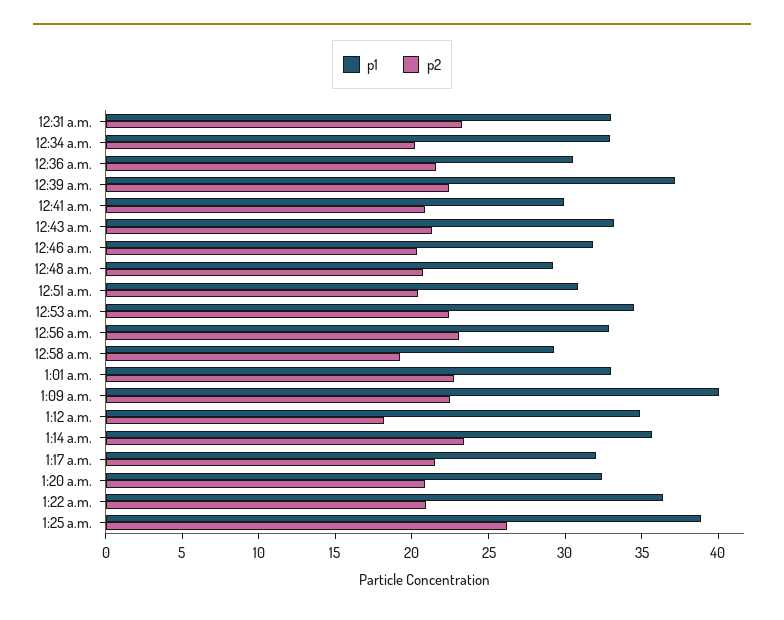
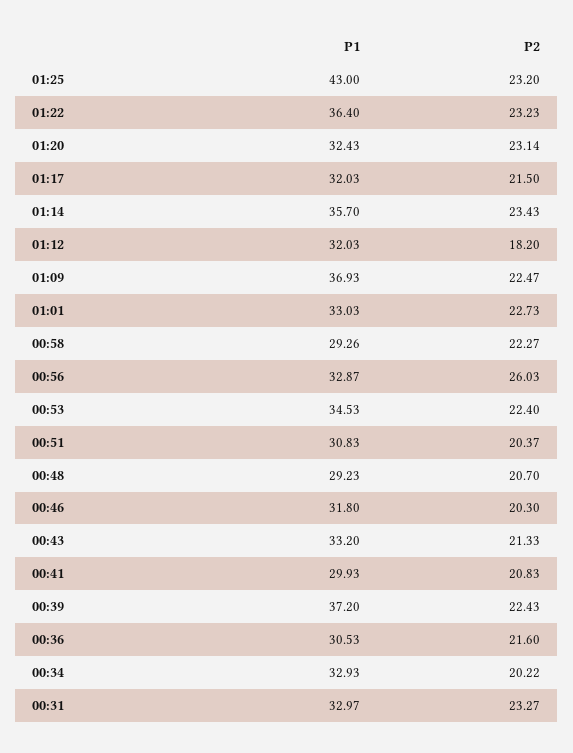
p2, 12:56 a.m.: 23 -> 26.03
p2, 12:58 a.m.: 19 -> 22.27
p1, 1:09 a.m.: 40 -> 36.93
p1, 1:12 a.m.: 35 -> 32.03
p2, 1:20 a.m.: 21 -> 23.14
p2, 1:22 a.m.: 21 -> 23.23
p1, 1:25 a.m.: 39 -> 43
p2, 1:25 a.m.: 26 -> 23.2

